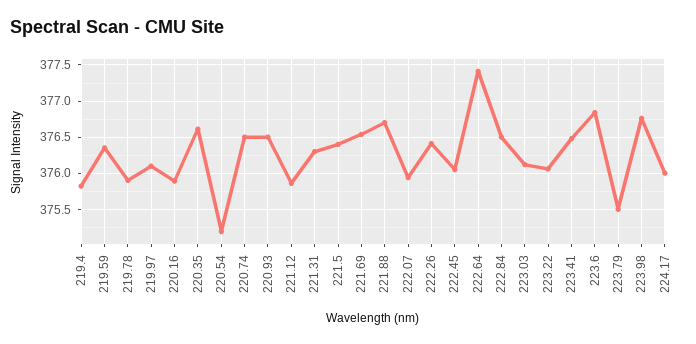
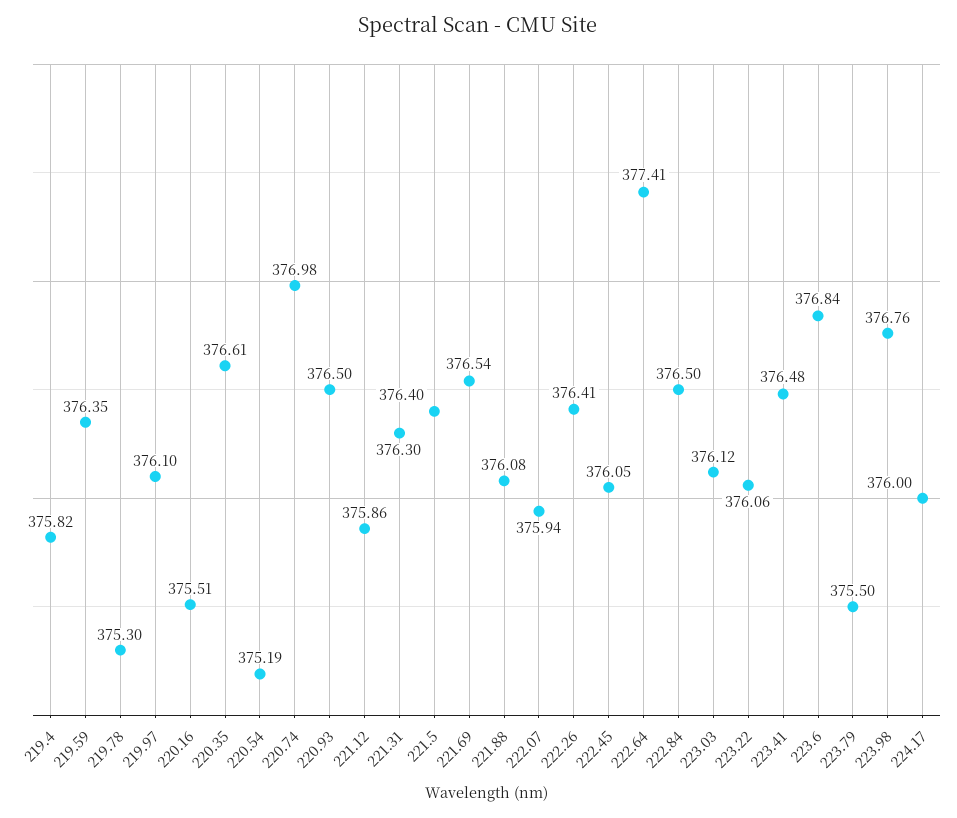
219.78: 375.9 -> 375.3
220.16: 375.9 -> 375.51
220.74: 376.5 -> 376.98
221.88: 376.7 -> 376.08

